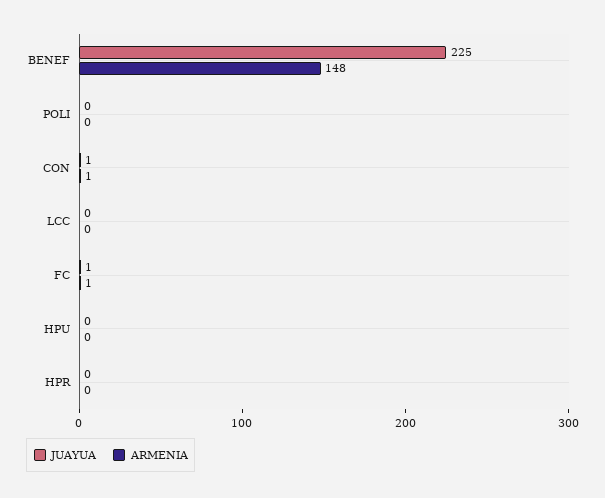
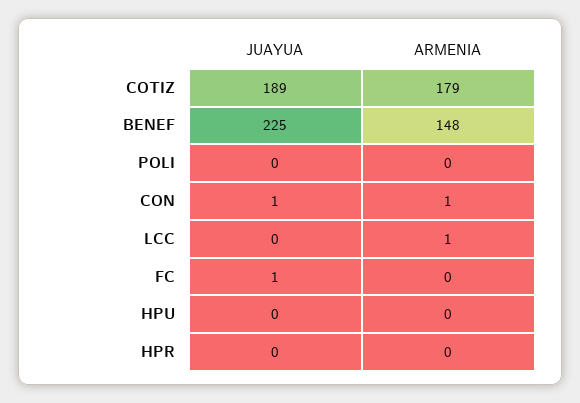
ARMENIA, LCC: 0 -> 1
ARMENIA, FC: 1 -> 0
JUAYUA, COTIZ: none -> 189
ARMENIA, COTIZ: none -> 179

